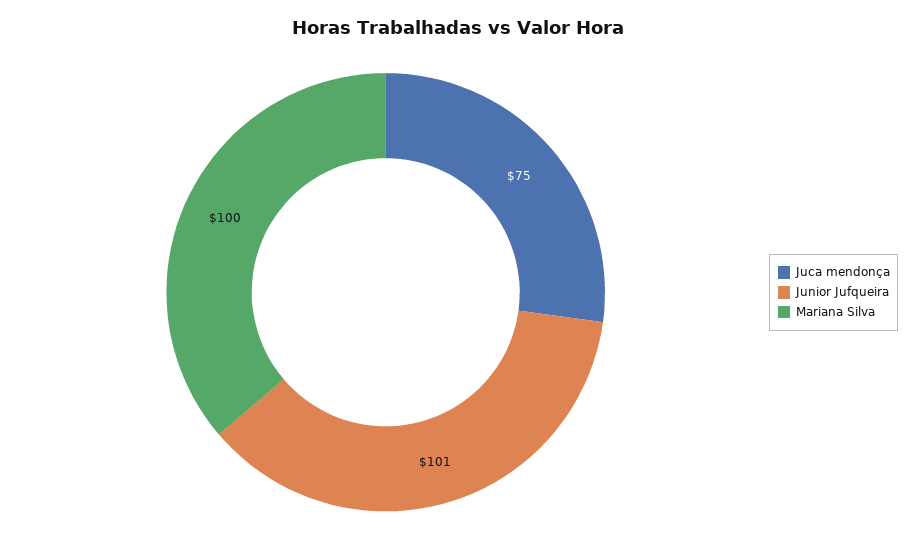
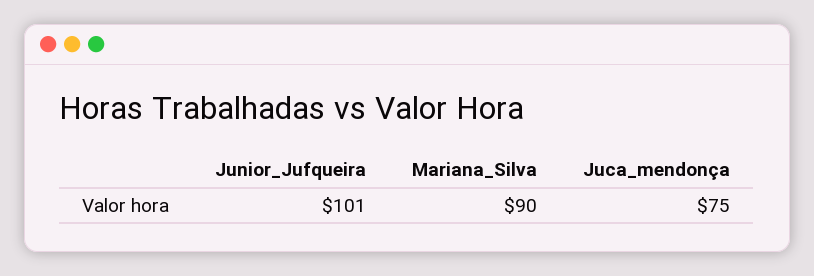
Mariana Silva: 100 -> 90

